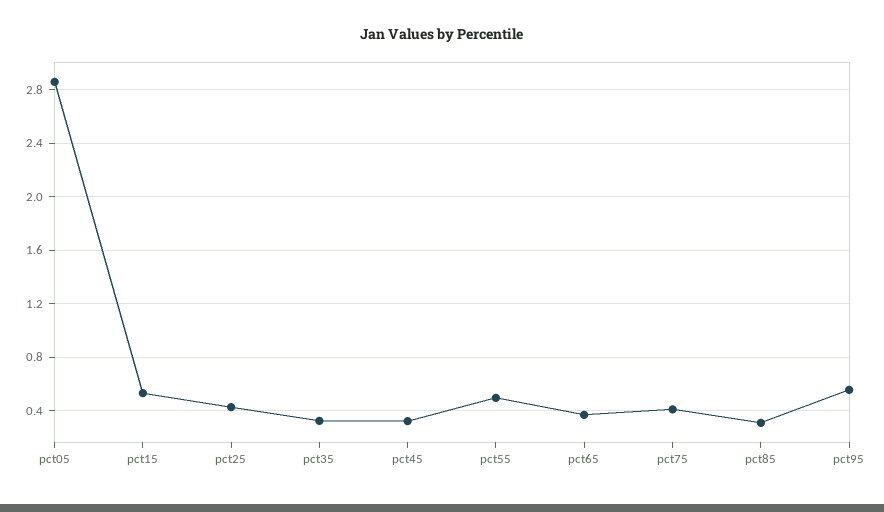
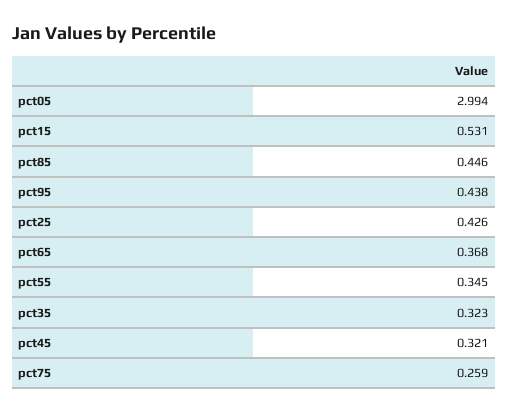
pct05: 2.85 -> 2.994
pct55: 0.5 -> 0.345
pct75: 0.4 -> 0.259
pct85: 0.3 -> 0.446
pct95: 0.55 -> 0.438

